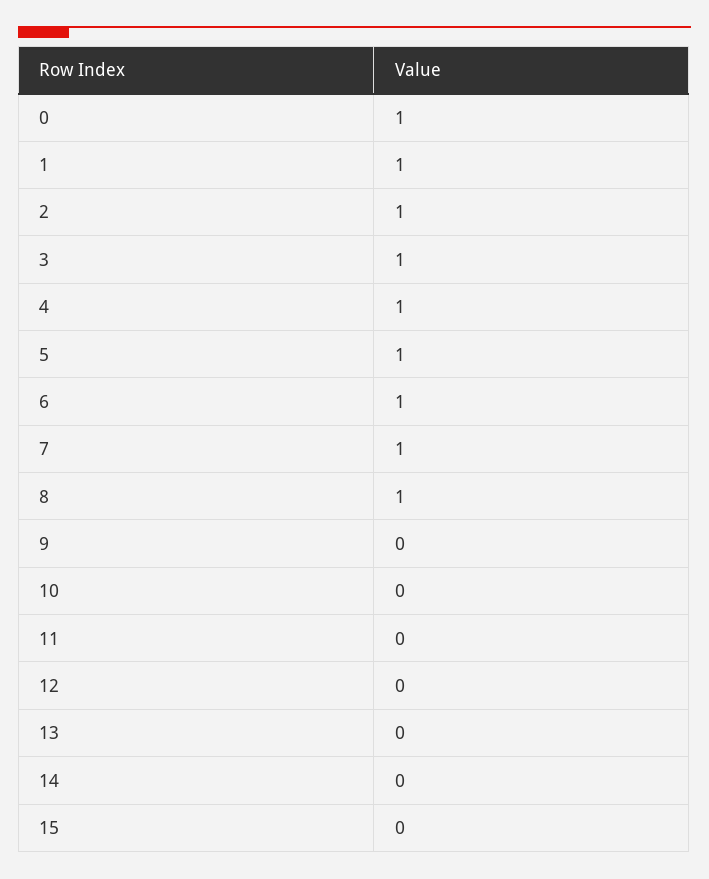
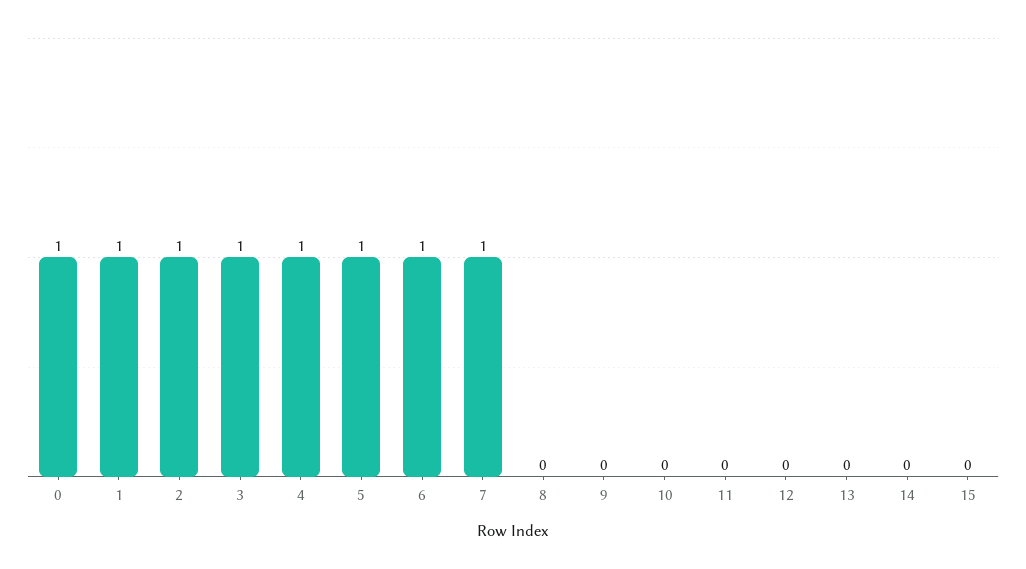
8: 1 -> 0

